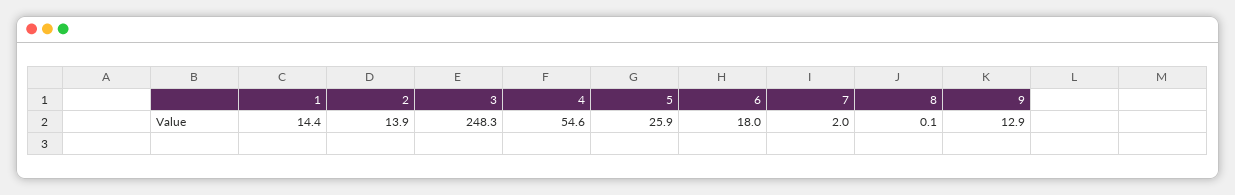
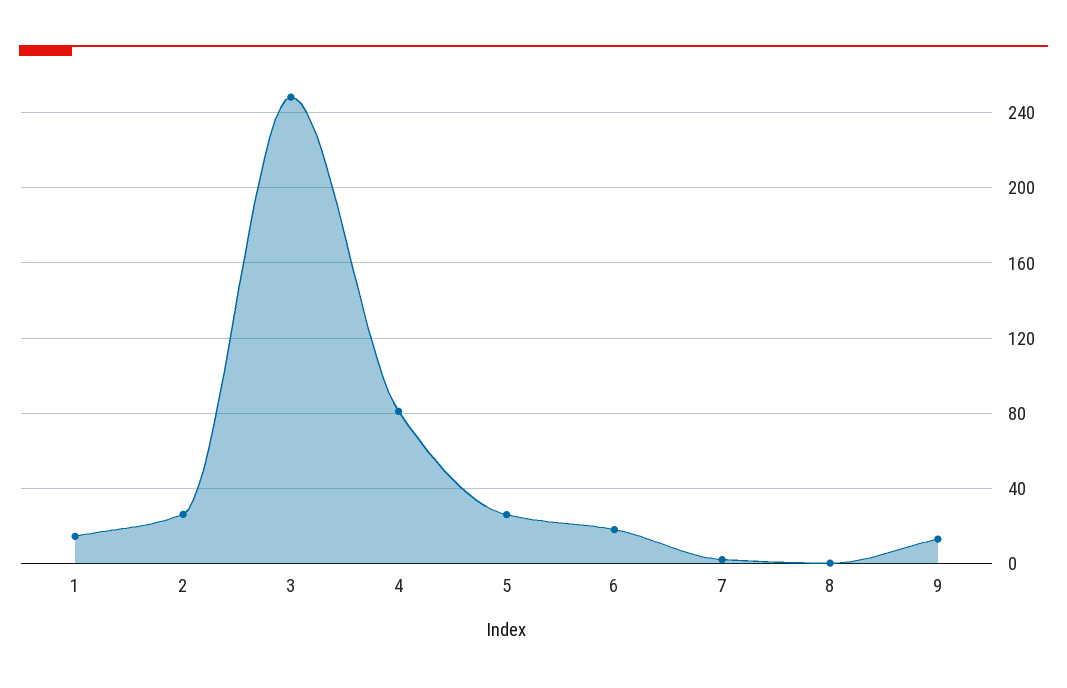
2: 13.9 -> 25
4: 54.6 -> 80

